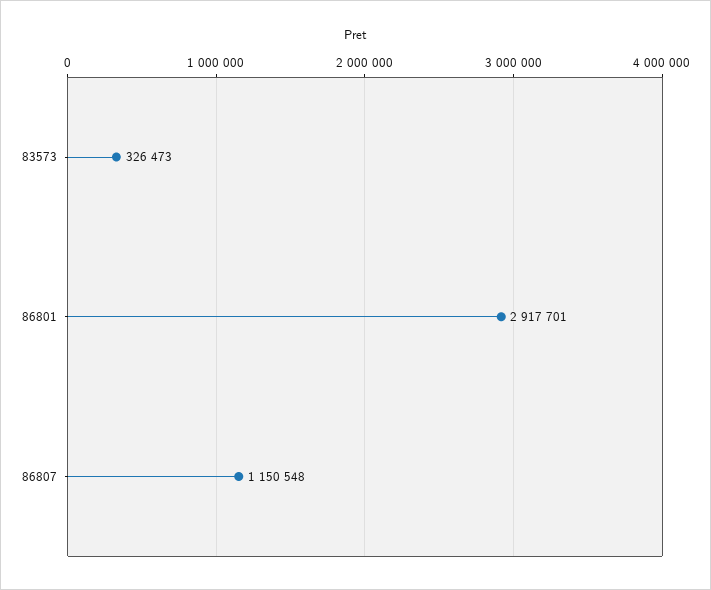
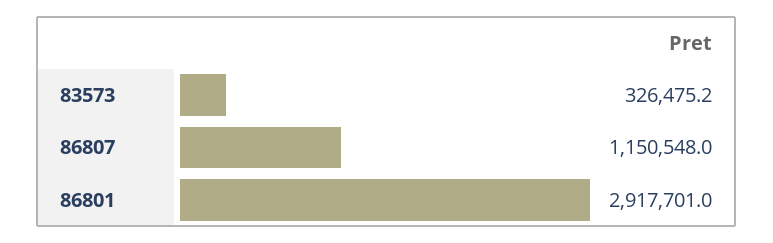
83573: 326473 -> 326475.2

